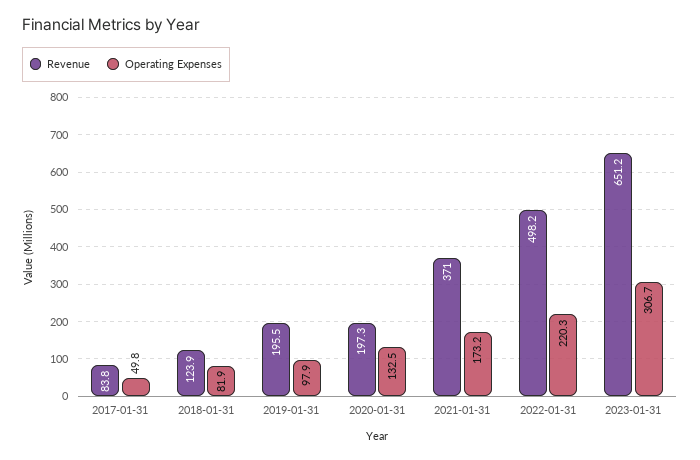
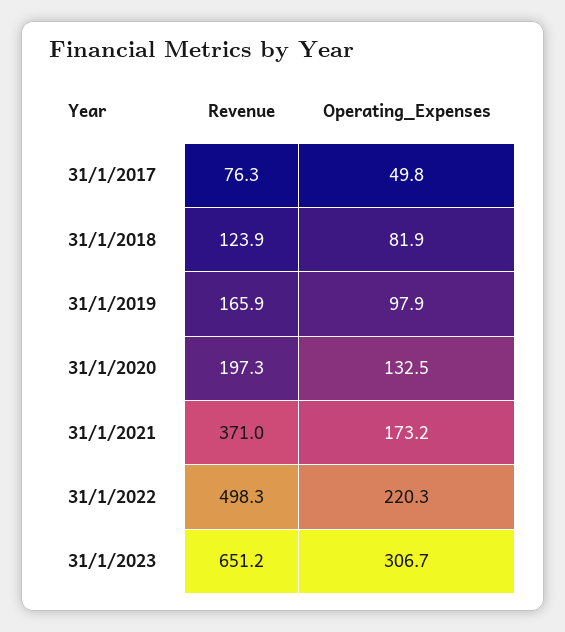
Revenue, 2017-01-31: 83.8 -> 76.3
Revenue, 2019-01-31: 195.5 -> 165.9
Revenue, 2022-01-31: 498.2 -> 498.3

